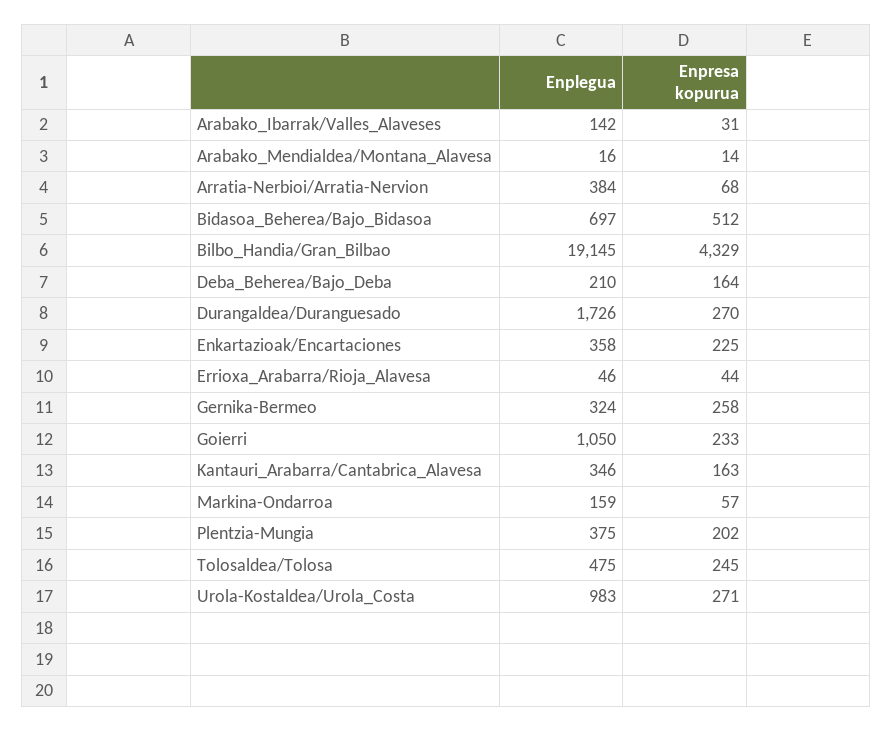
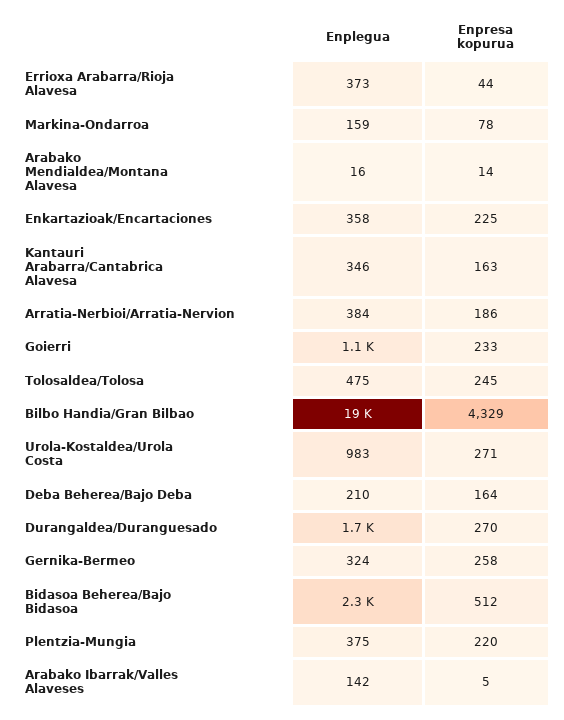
Enpresa kopurua, Arabako_Ibarrak/Valles_Alaveses: 31 -> 5
Enpresa kopurua, Arratia-Nerbioi/Arratia-Nervion: 68 -> 186
Enplegua, Bidasoa_Beherea/Bajo_Bidasoa: 697 -> 2300
Enplegua, Errioxa_Arabarra/Rioja_Alavesa: 46 -> 373
Enpresa kopurua, Markina-Ondarroa: 57 -> 78
Enpresa kopurua, Plentzia-Mungia: 202 -> 220

